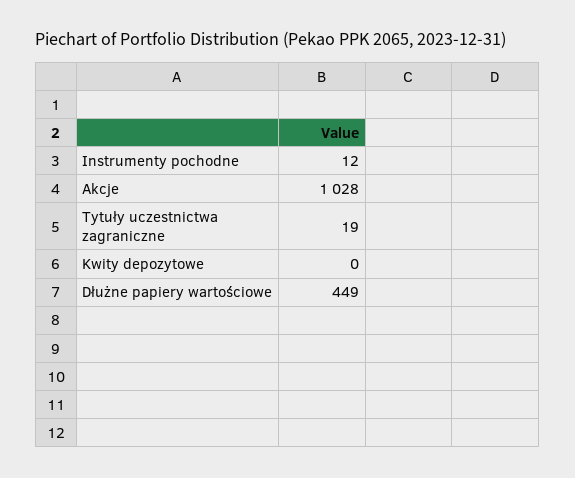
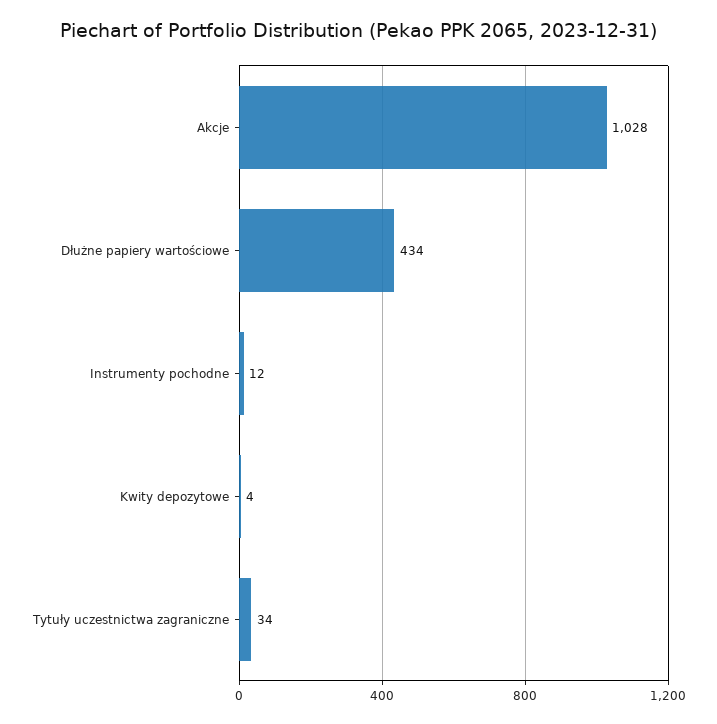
Tytuły uczestnictwa zagraniczne: 19 -> 34
Kwity depozytowe: 0 -> 4
Dłużne papiery wartościowe: 449 -> 434

